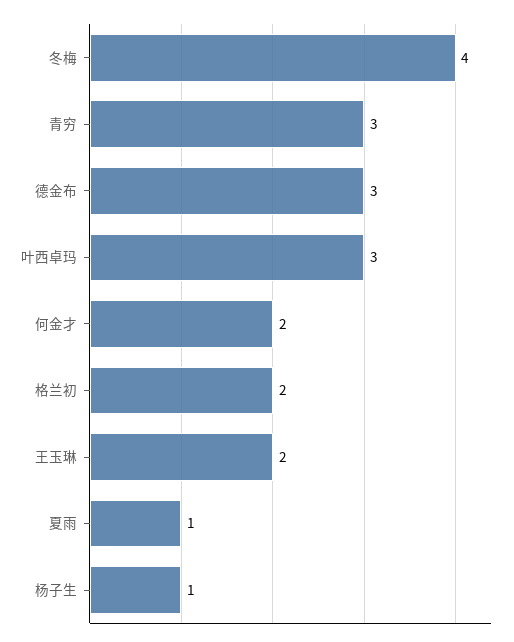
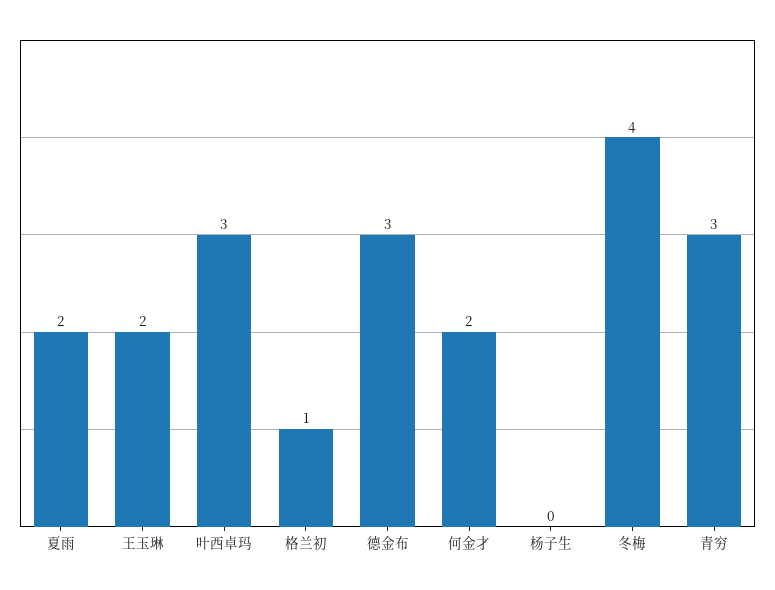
格兰初: 2 -> 1
夏雨: 1 -> 2
杨子生: 1 -> 0

